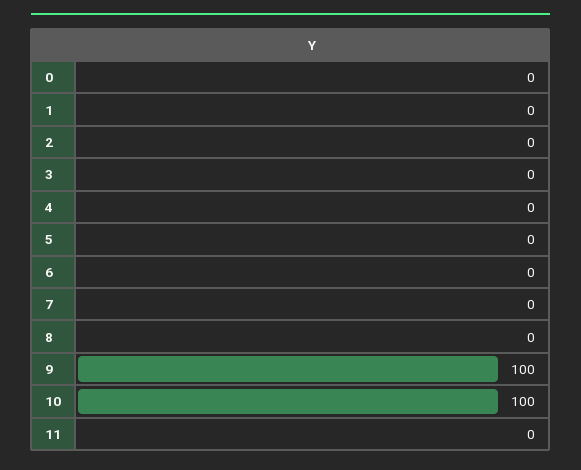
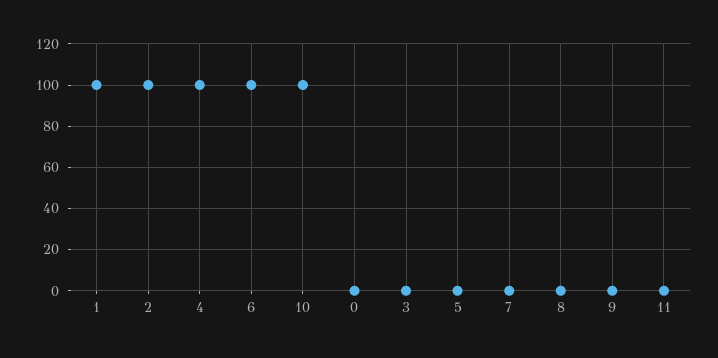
1: 0 -> 100
2: 0 -> 100
4: 0 -> 100
6: 0 -> 100
9: 100 -> 0

